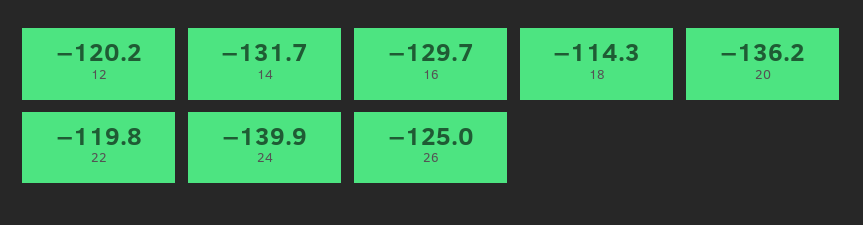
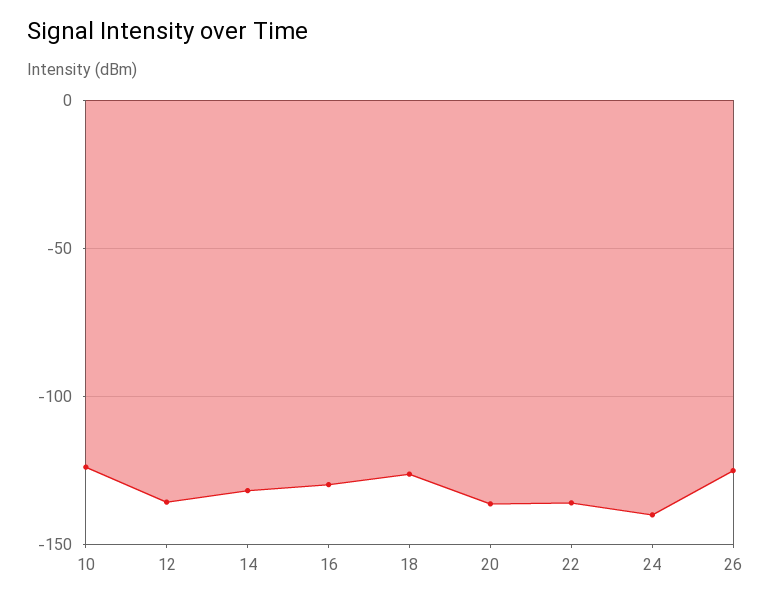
12: -120.2 -> -135
18: -114.3 -> -125
22: -119.8 -> -135
10: none -> -125

